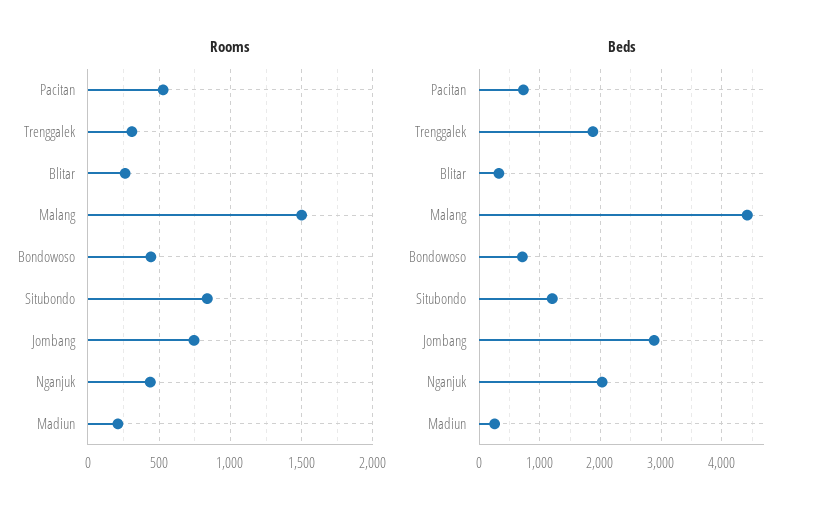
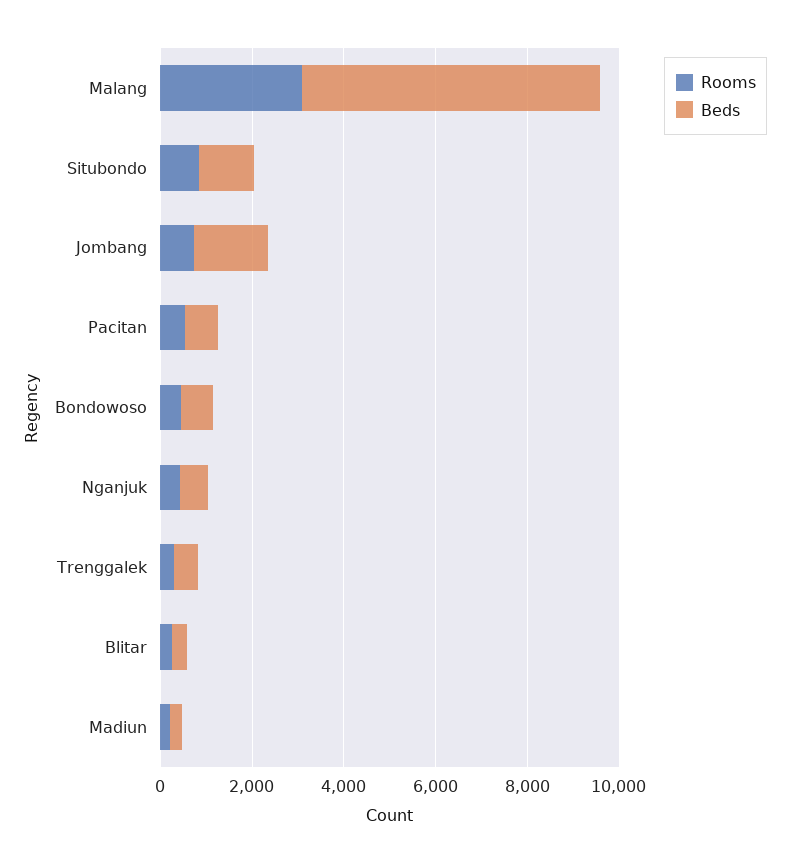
Rooms, Malang: 1500 -> 3000
Beds, Trenggalek: 1900 -> 500
Beds, Malang: 4400 -> 6500
Beds, Jombang: 2900 -> 1500
Beds, Nganjuk: 2000 -> 500

